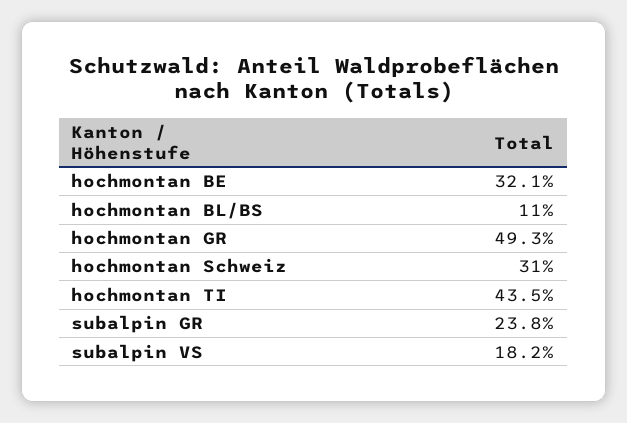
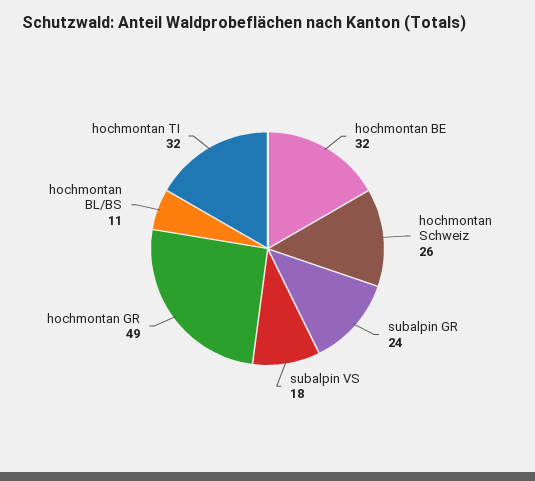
hochmontan Schweiz: 31 -> 26
hochmontan TI: 43.5 -> 32

